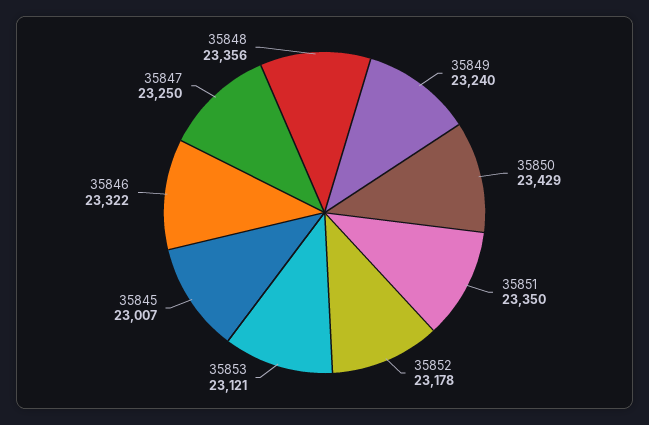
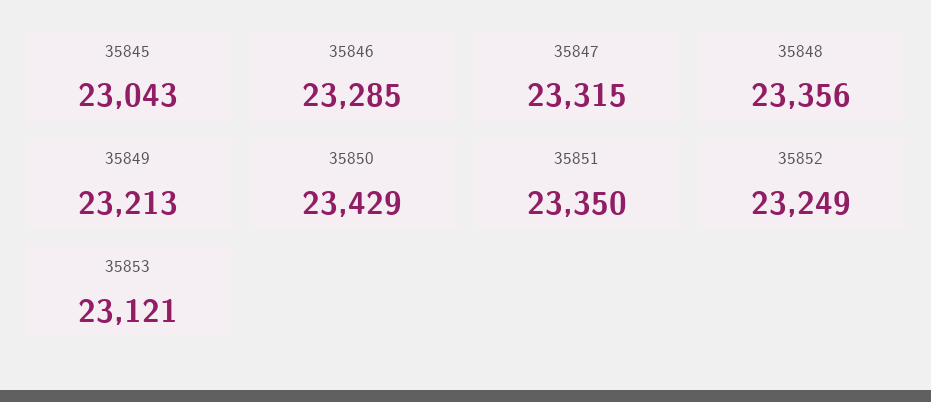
35849: 23240 -> 23213
35852: 23178 -> 23249
35845: 23007 -> 23043
35846: 23322 -> 23285
35847: 23250 -> 23315

